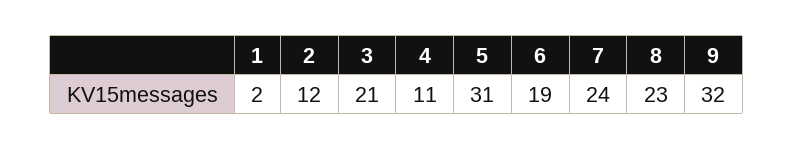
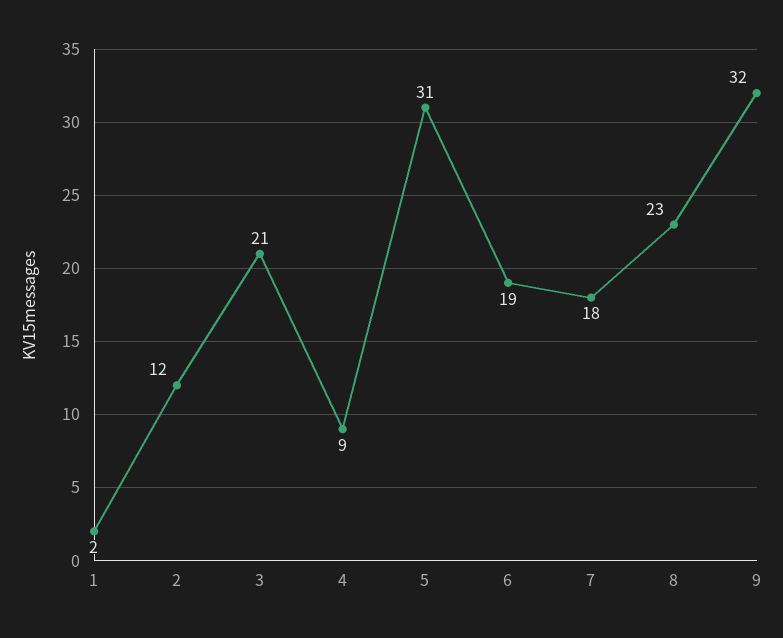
4: 11 -> 9
7: 24 -> 18

